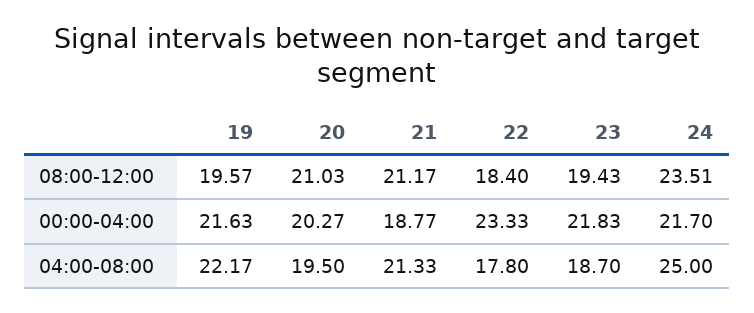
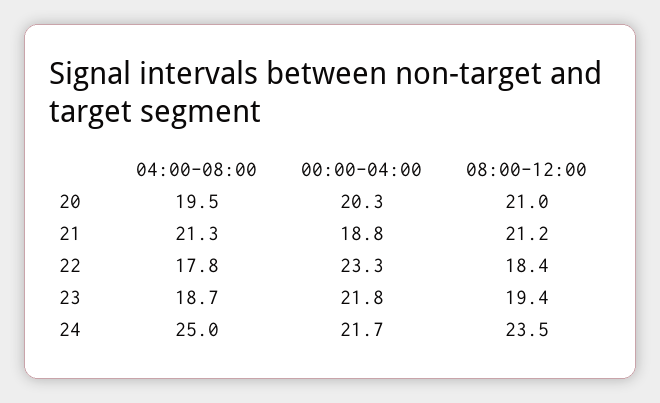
19, 08:00-12:00: 19.57 -> none
19, 00:00-04:00: 21.63 -> none
19, 04:00-08:00: 22.17 -> none

